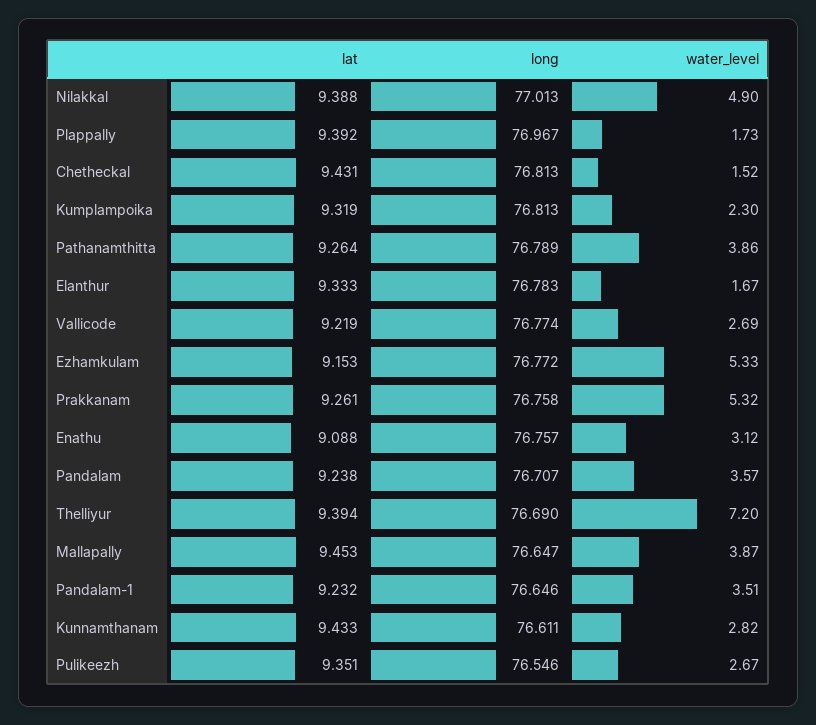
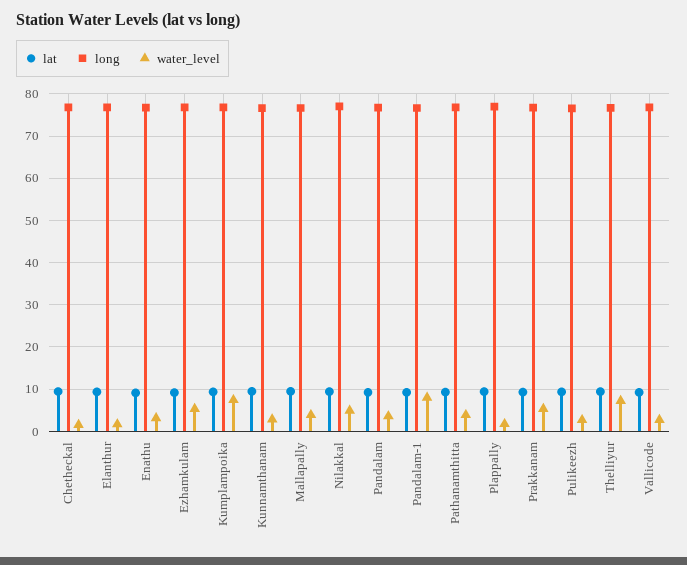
water_level, Kumplampoika: 2.3 -> 8
water_level, Pandalam-1: 3.51 -> 8

